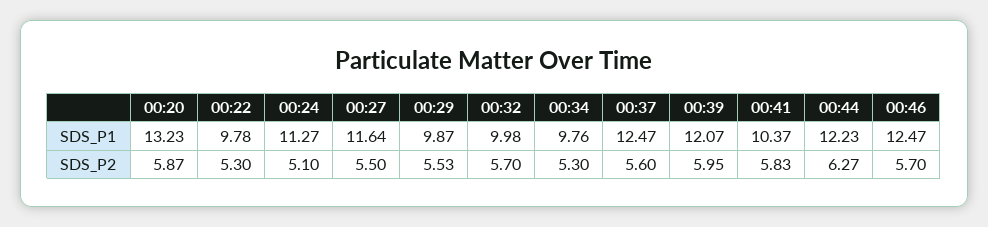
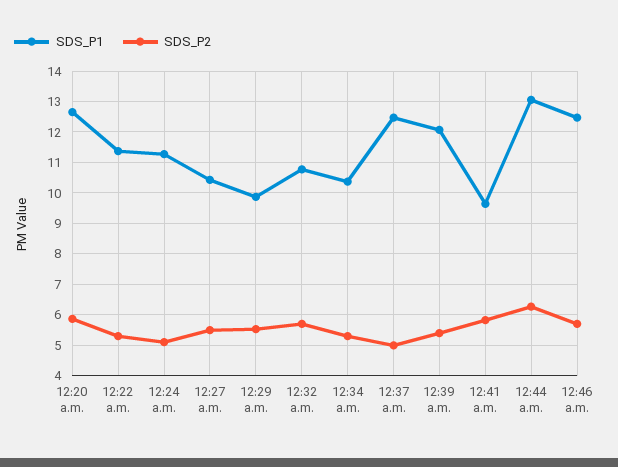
SDS_P1, 00:20: 13.23 -> 12.6
SDS_P1, 00:22: 9.78 -> 11.4
SDS_P1, 00:27: 11.64 -> 10.4
SDS_P1, 00:32: 9.98 -> 10.8
SDS_P1, 00:34: 9.76 -> 10.4
SDS_P1, 00:41: 10.37 -> 9.6
SDS_P1, 00:44: 12.23 -> 13
SDS_P2, 00:37: 5.6 -> 5
SDS_P2, 00:39: 5.95 -> 5.4

